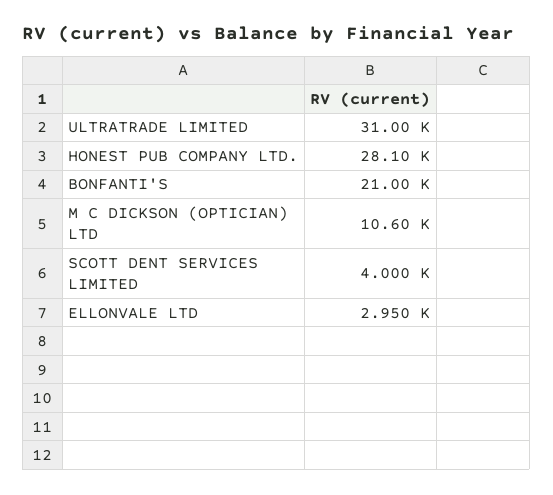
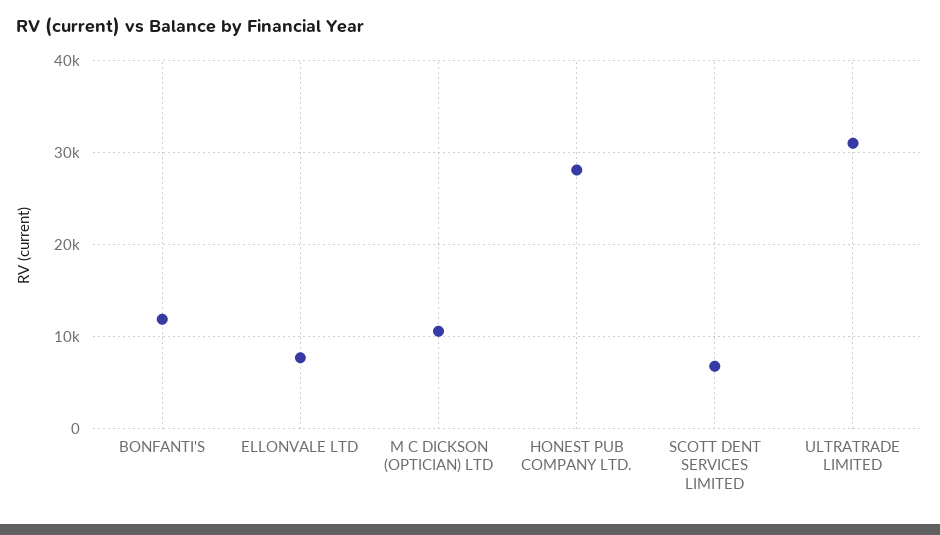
BONFANTI'S: 21000 -> 12000
SCOTT DENT SERVICES LIMITED: 4000 -> 7000
ELLONVALE LTD: 2950 -> 8000

